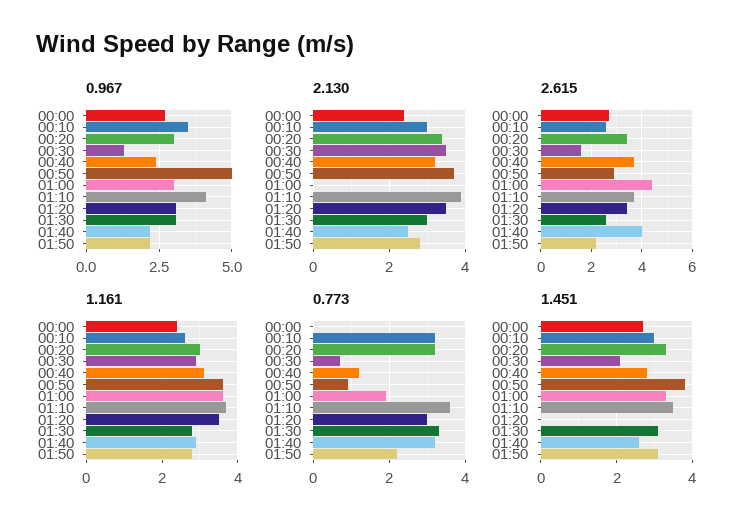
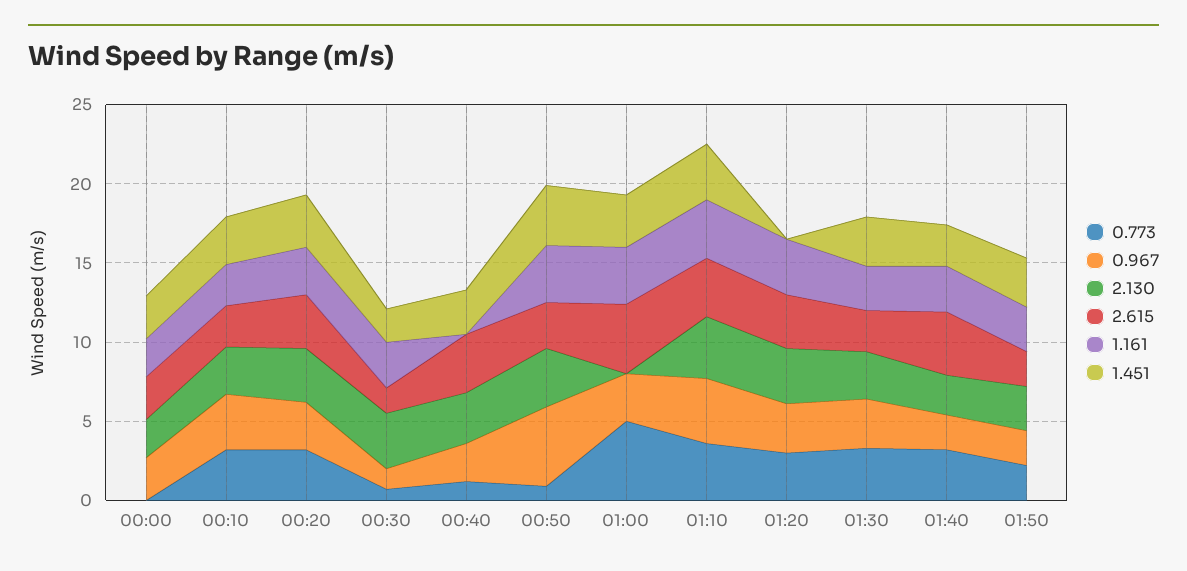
1.161, 00:40: 3 -> 0
0.773, 01:00: 2 -> 5

